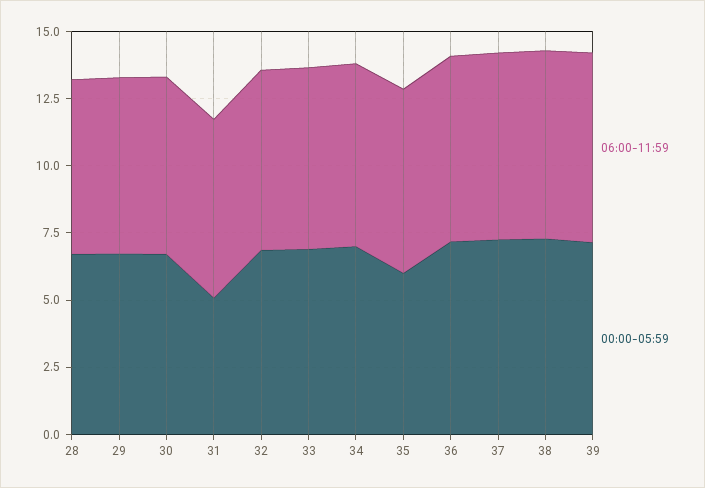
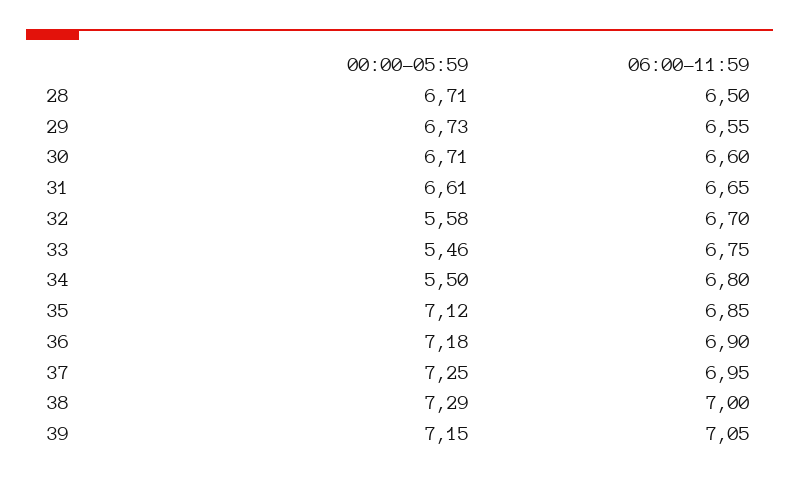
00:00-05:59, 31: 5 -> 6.61
00:00-05:59, 32: 7 -> 5.58
00:00-05:59, 33: 7 -> 5.46
00:00-05:59, 34: 7 -> 5.5
00:00-05:59, 35: 6 -> 7.12

